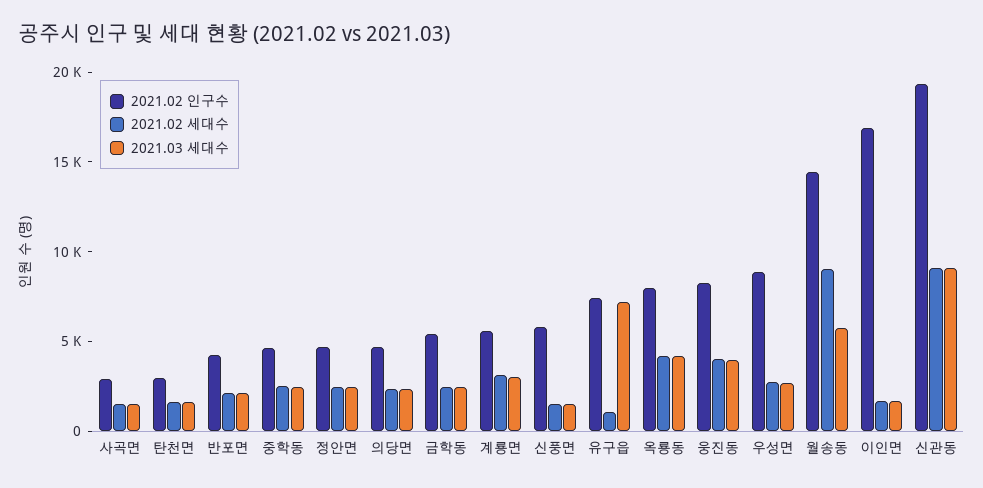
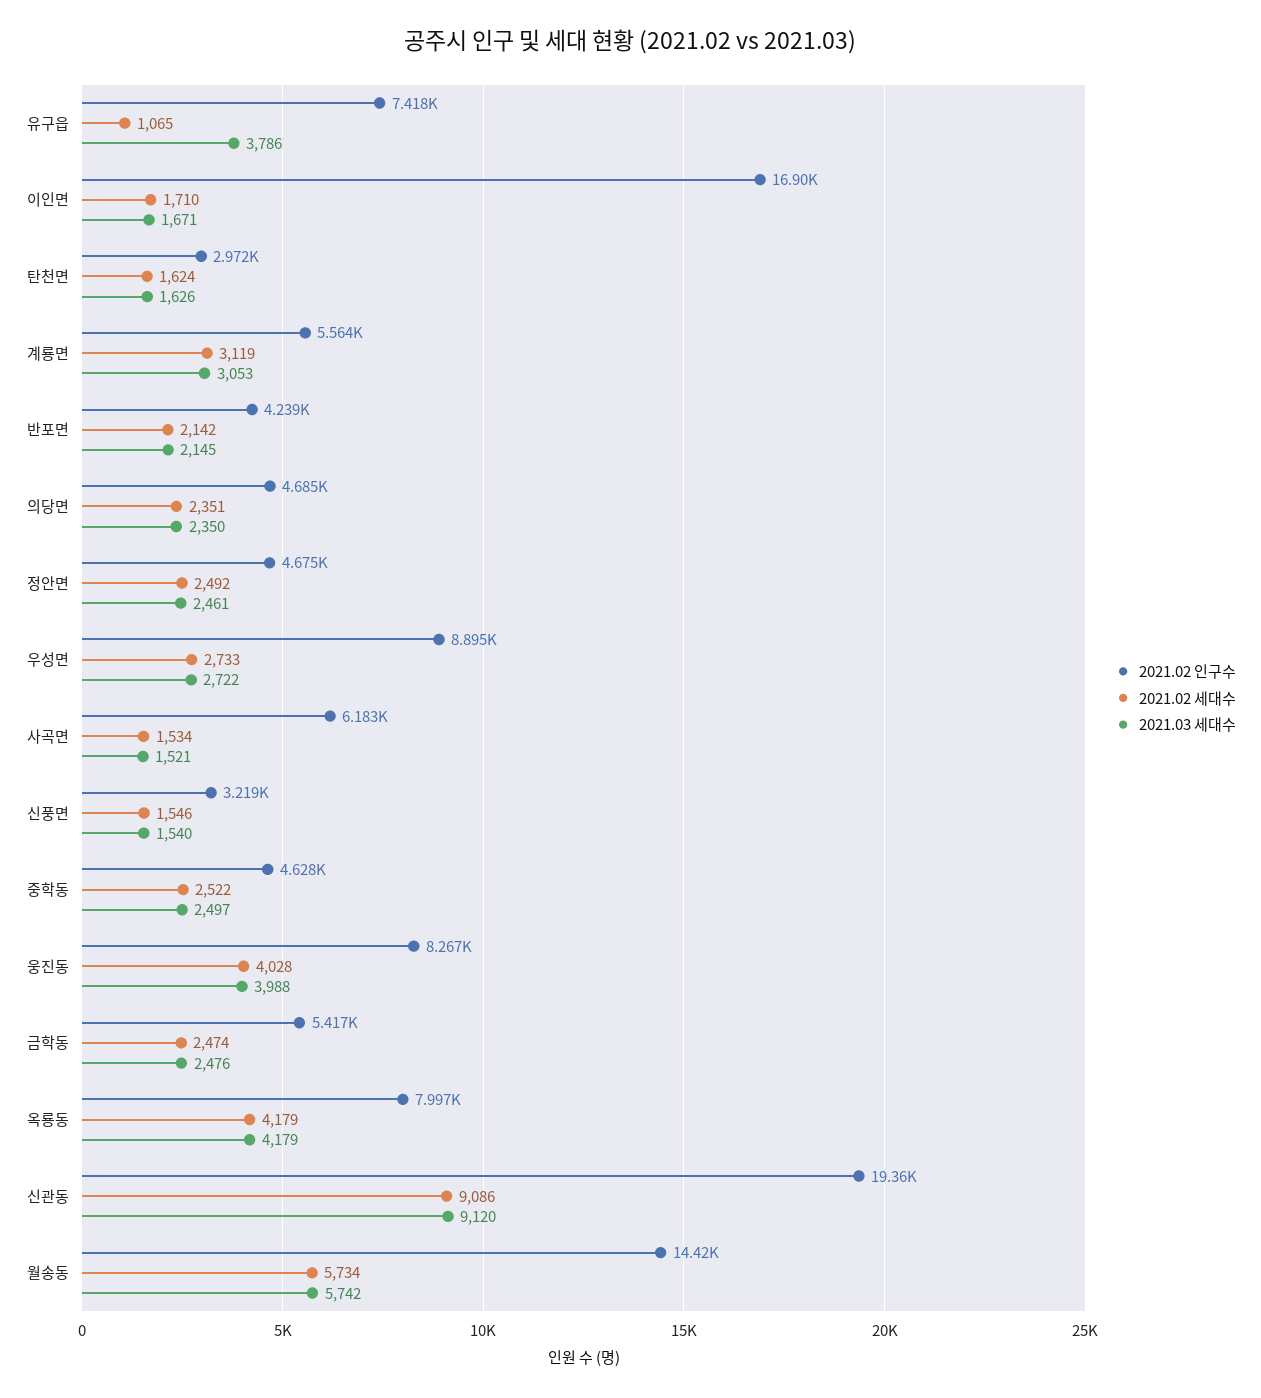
2021.02 인구수, 사곡면: 3000 -> 6183
2021.02 인구수, 신풍면: 6000 -> 3219
2021.03 세대수, 유구읍: 7000 -> 3786
2021.02 세대수, 월송동: 9000 -> 5734

